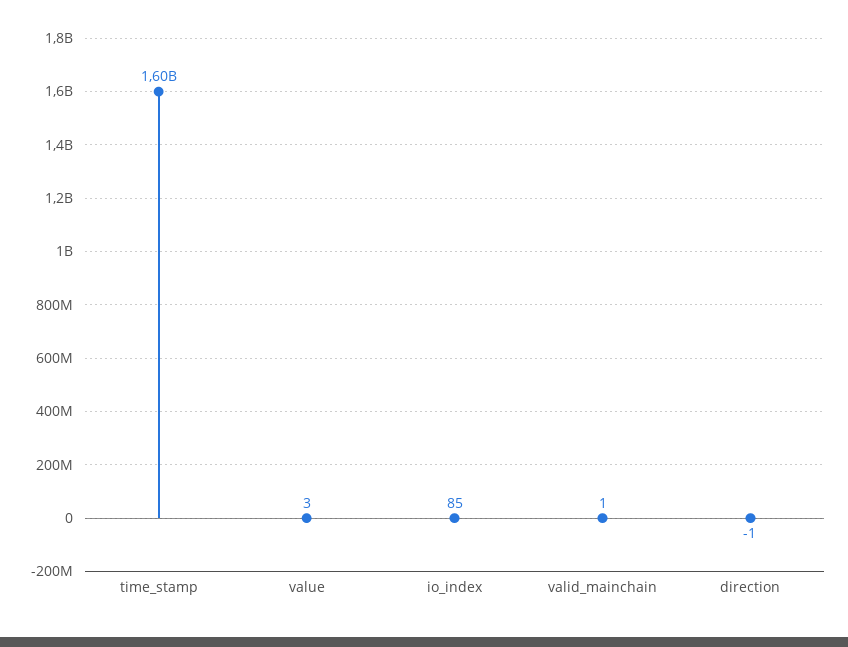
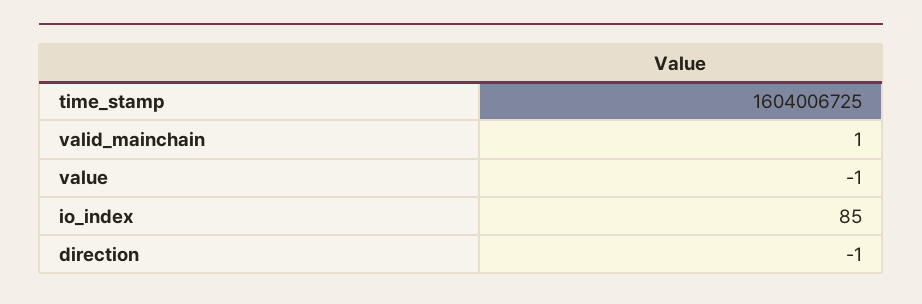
value: 3 -> -1

